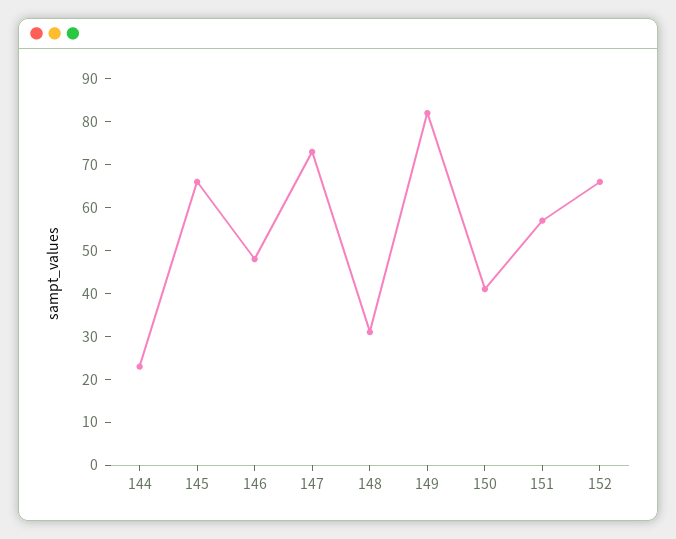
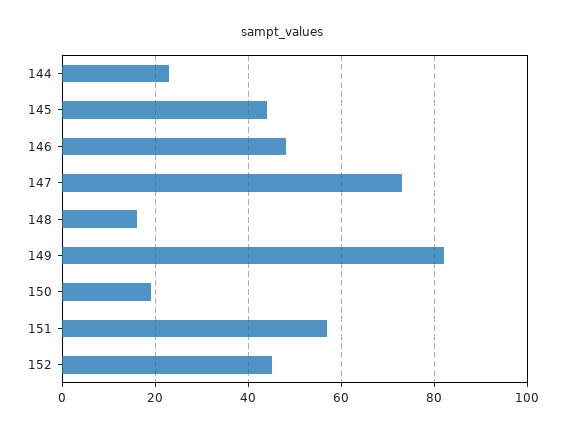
145: 65 -> 45
148: 30 -> 15
150: 40 -> 20
152: 65 -> 45

